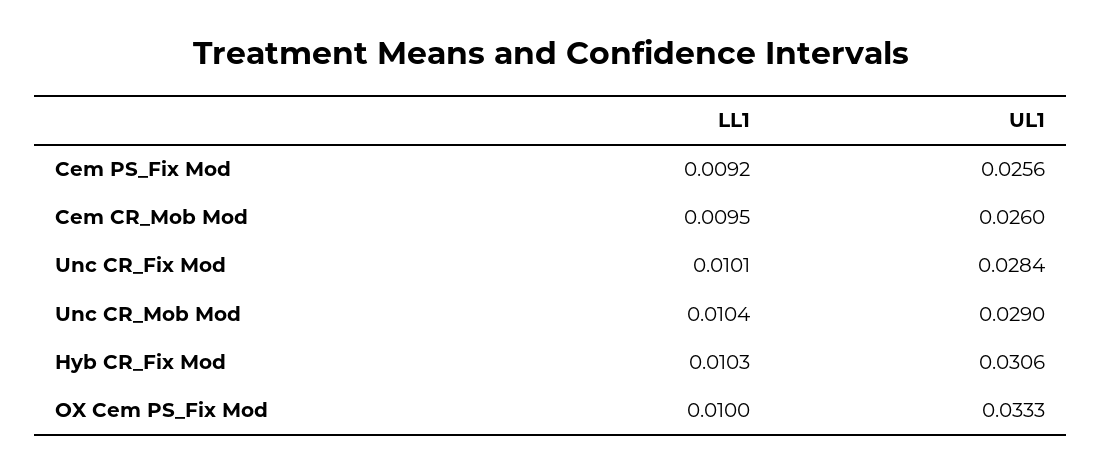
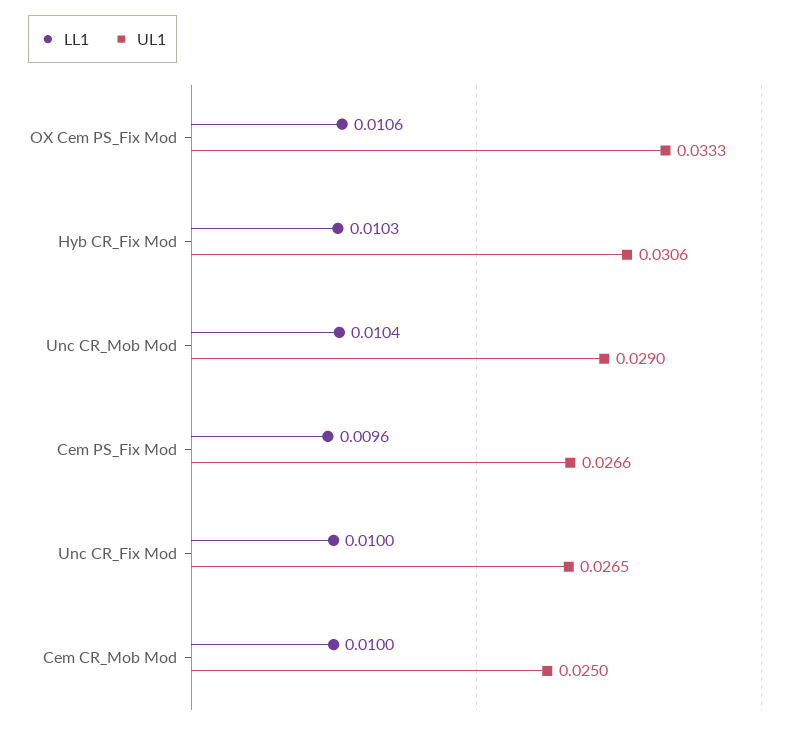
LL1, Cem PS_Fix Mod: 0.0092 -> 0.0096
UL1, Cem PS_Fix Mod: 0.0256 -> 0.0266
LL1, Cem CR_Mob Mod: 0.0095 -> 0.01
UL1, Cem CR_Mob Mod: 0.026 -> 0.025
LL1, Unc CR_Fix Mod: 0.0101 -> 0.01
UL1, Unc CR_Fix Mod: 0.0284 -> 0.0265
LL1, OX Cem PS_Fix Mod: 0.01 -> 0.0106

